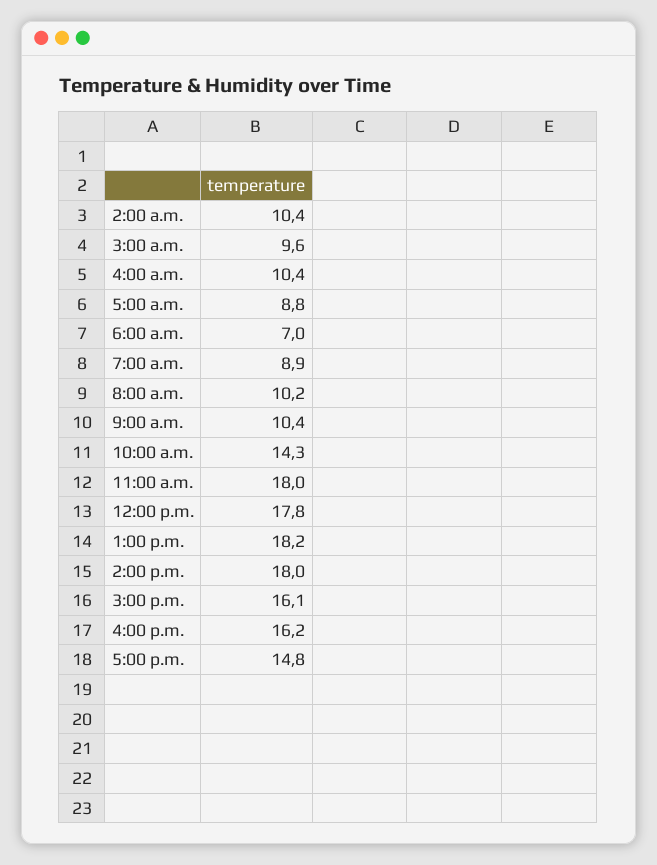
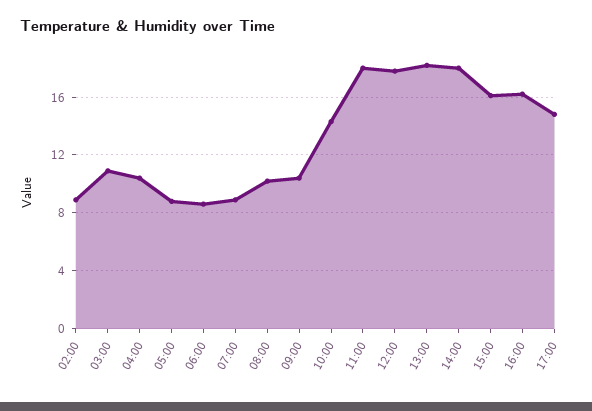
2:00 a.m.: 10.4 -> 9
3:00 a.m.: 9.6 -> 11
6:00 a.m.: 7 -> 8.5

